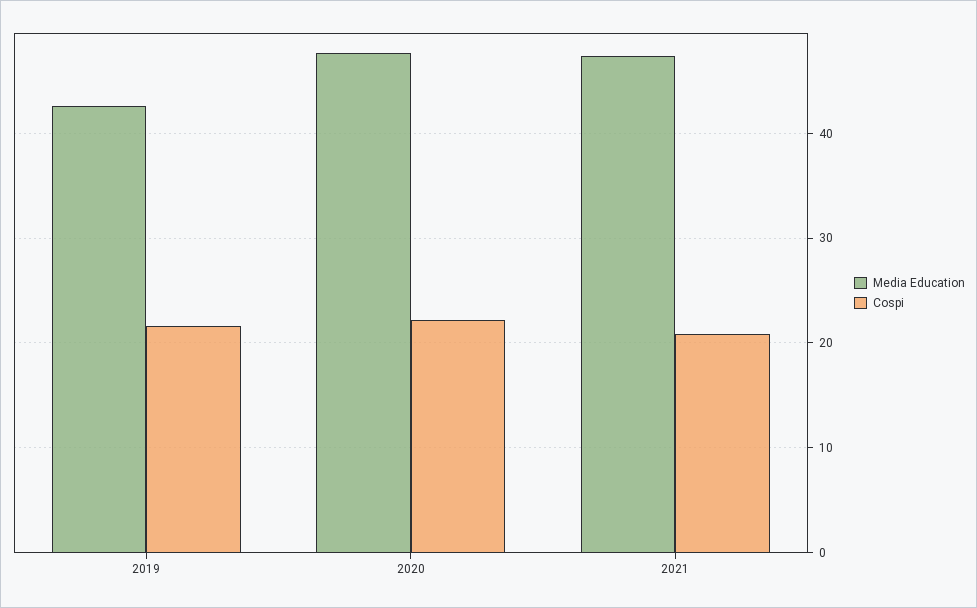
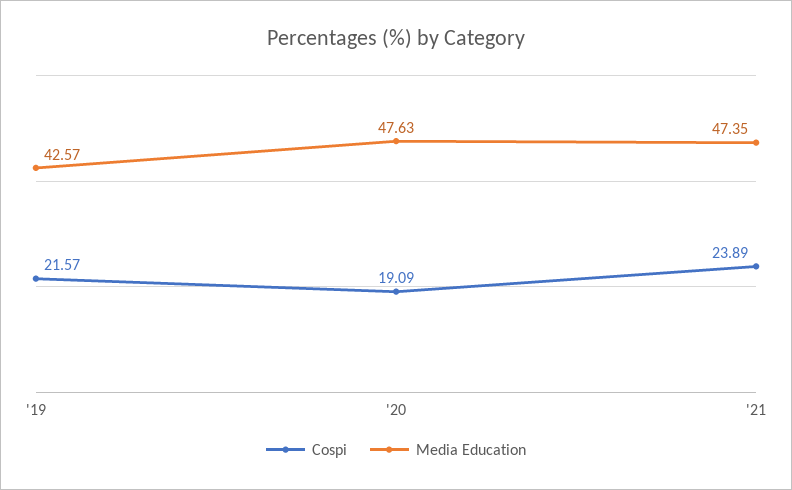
Cospi, 2020: 22 -> 19.09
Cospi, 2021: 21 -> 23.89

